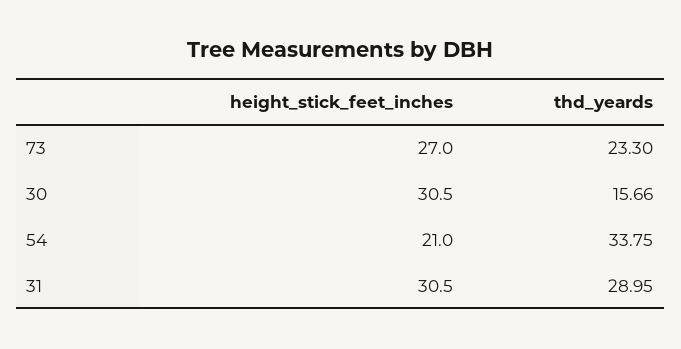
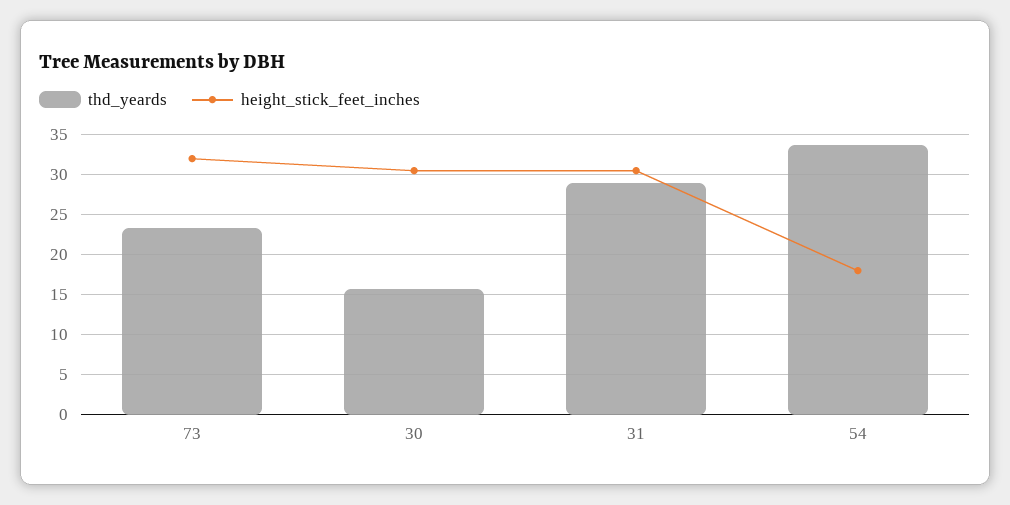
height_stick_feet_inches, 73: 27 -> 32
height_stick_feet_inches, 54: 21 -> 18

